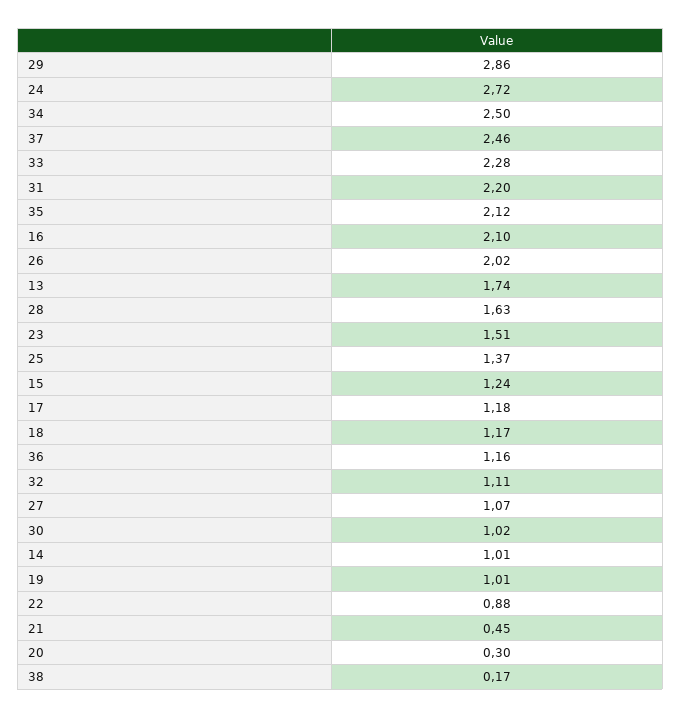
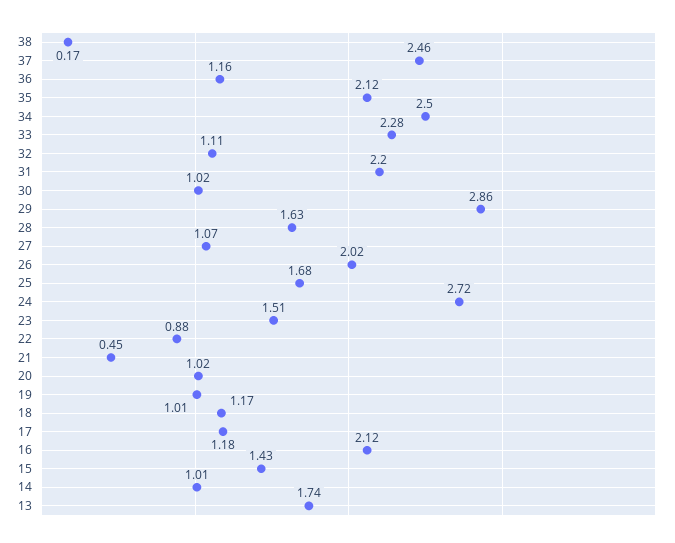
16: 2.1 -> 2.12
25: 1.37 -> 1.68
15: 1.24 -> 1.43
20: 0.3 -> 1.02

